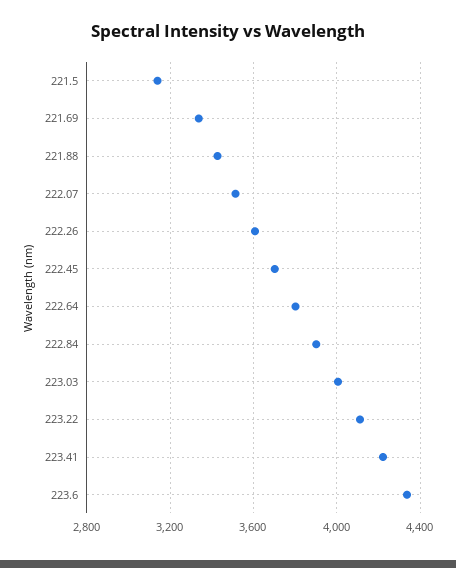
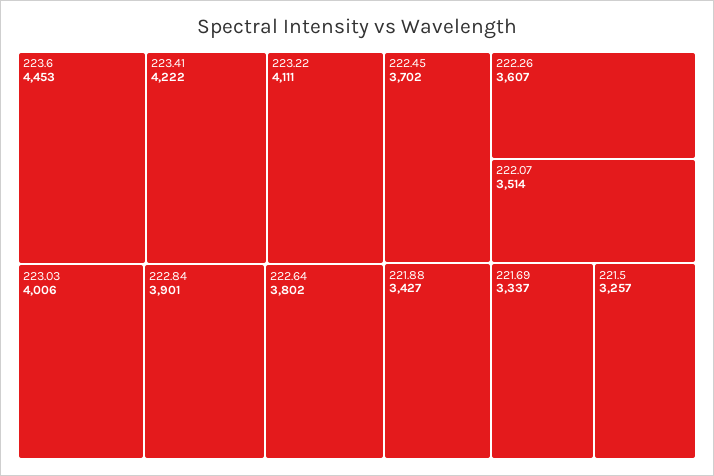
221.5: 3150 -> 3257
223.6: 4350 -> 4453

